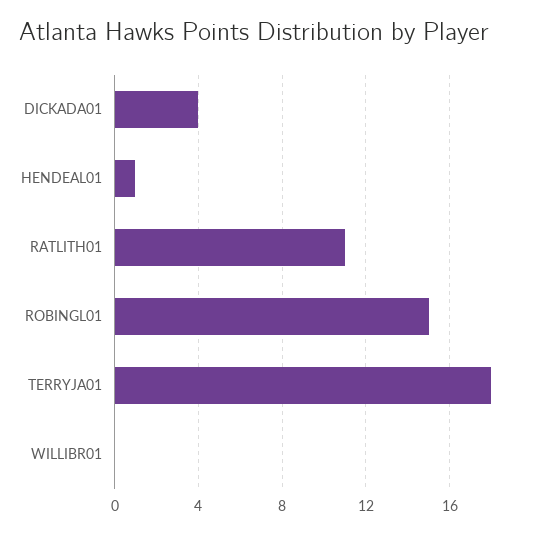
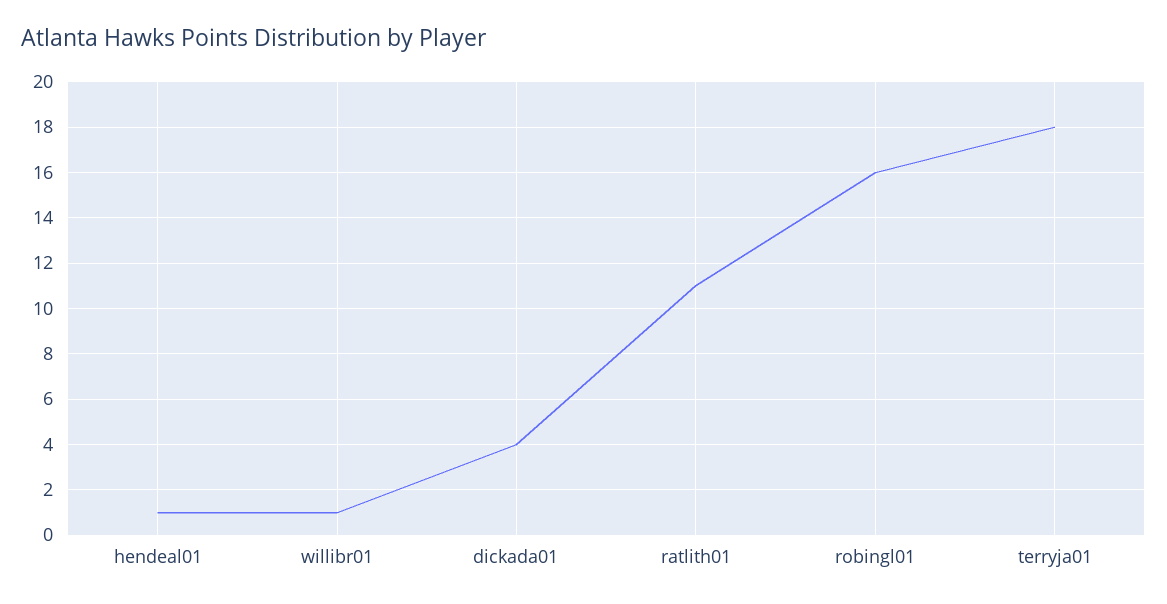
ROBINGL01: 15 -> 16
WILLIBR01: 0 -> 1

